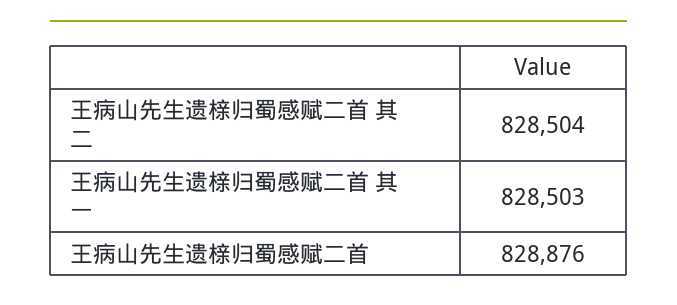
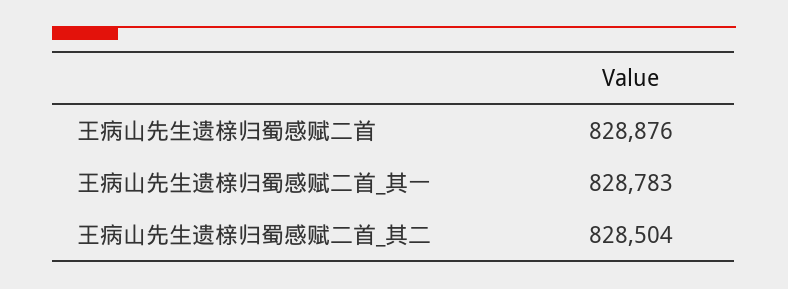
王病山先生遗榇归蜀感赋二首 其一: 828503 -> 828783

